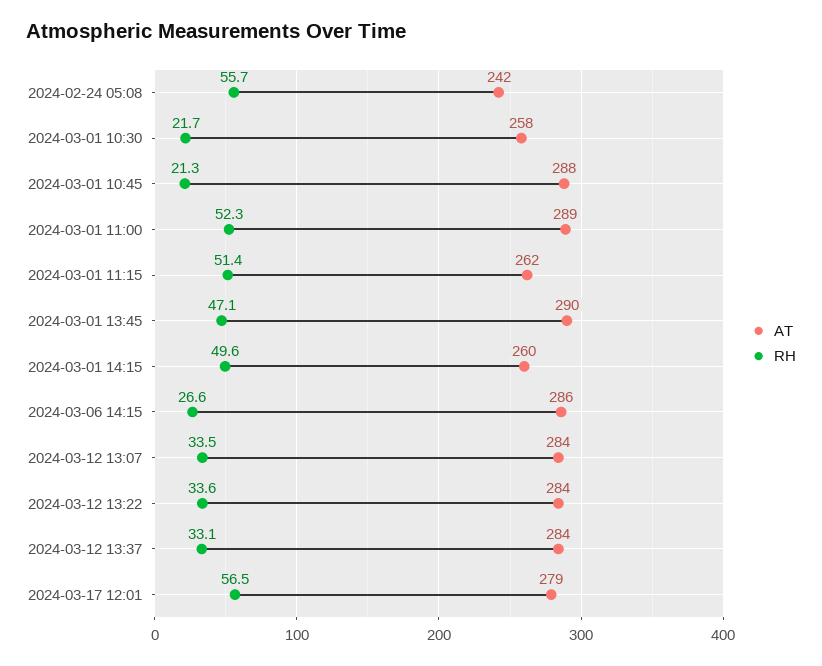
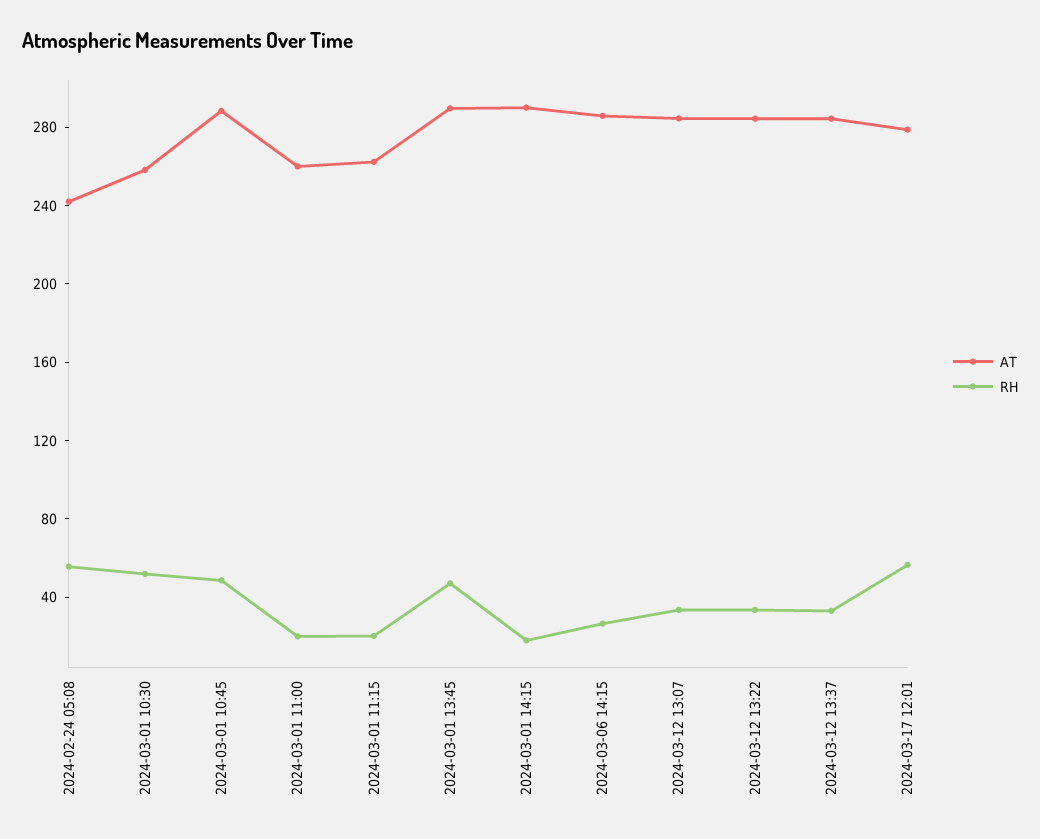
RH, 2024-03-01 10:30: 21.7 -> 50
RH, 2024-03-01 10:45: 21.3 -> 50
AT, 2024-03-01 11:00: 289 -> 260
RH, 2024-03-01 11:00: 52.3 -> 20
RH, 2024-03-01 11:15: 51.4 -> 20
AT, 2024-03-01 14:15: 260 -> 290
RH, 2024-03-01 14:15: 49.6 -> 20

